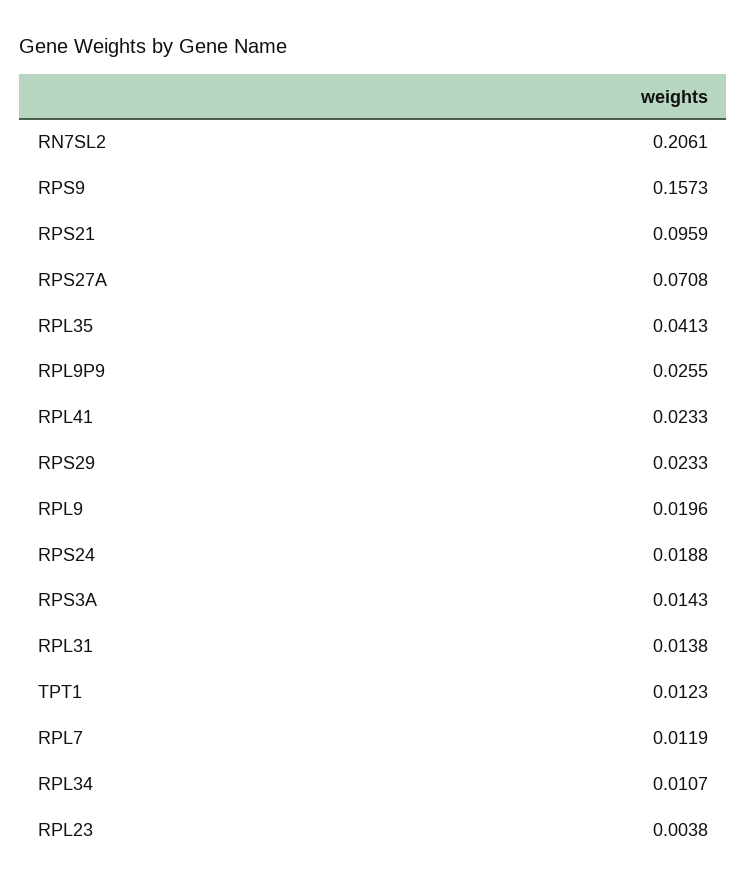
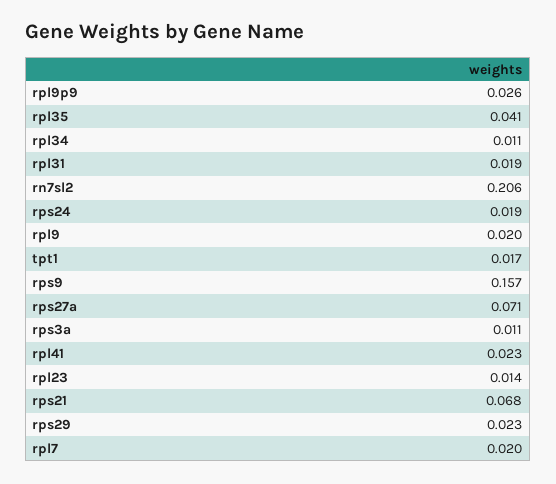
RPS21: 0.0959 -> 0.068
RPS3A: 0.0143 -> 0.011
RPL31: 0.0138 -> 0.019
TPT1: 0.0123 -> 0.017
RPL7: 0.0119 -> 0.02
RPL23: 0.0038 -> 0.014

